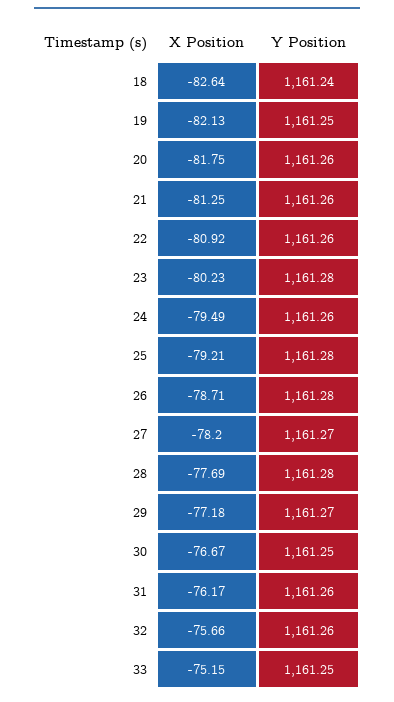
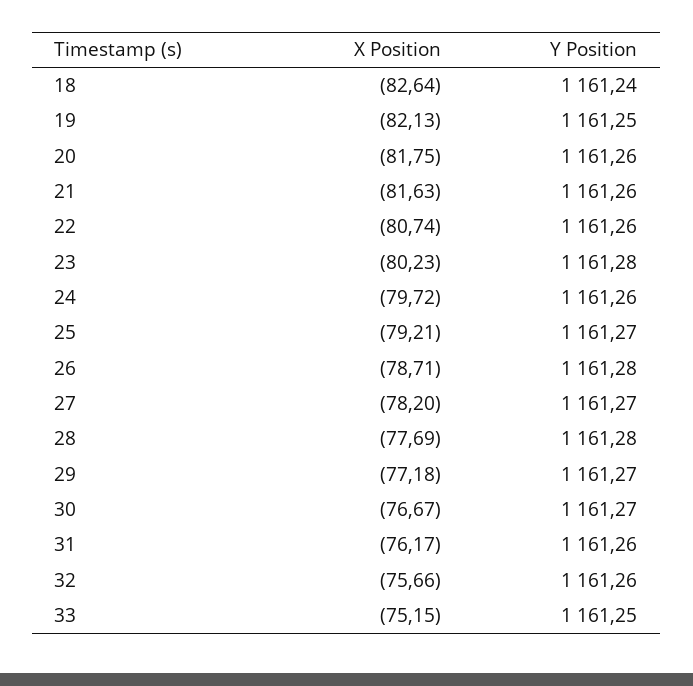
X Position, 21: -81.25 -> -81.63
X Position, 22: -80.92 -> -80.74
X Position, 24: -79.49 -> -79.72
Y Position, 25: 1161.28 -> 1161.27
Y Position, 30: 1161.25 -> 1161.27

